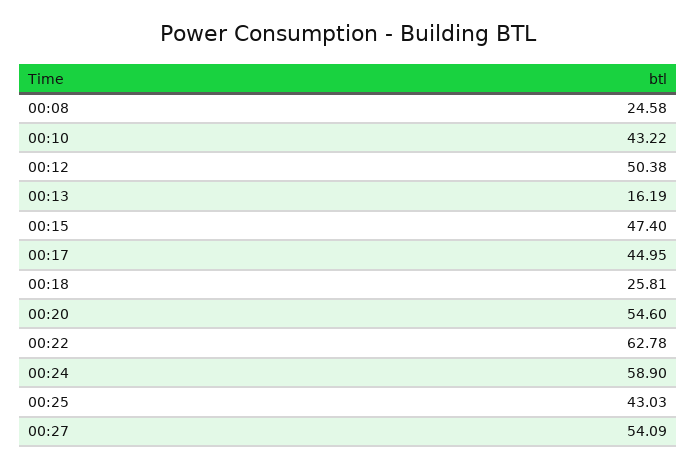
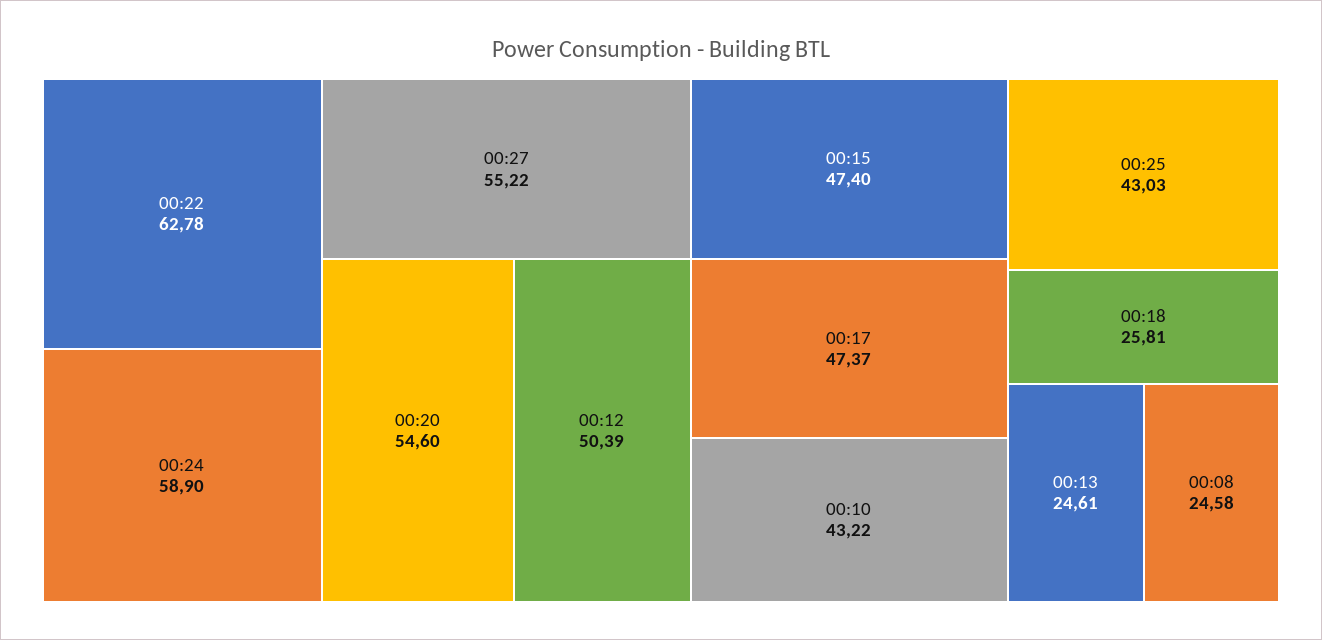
00:12: 50.38 -> 50.39
00:13: 16.19 -> 24.61
00:17: 44.95 -> 47.37
00:27: 54.09 -> 55.22

